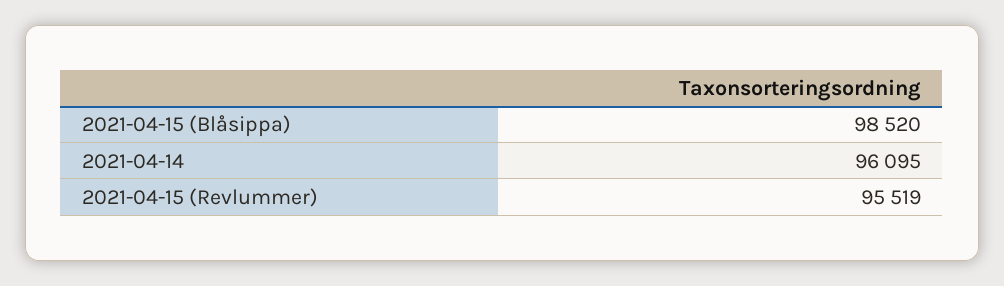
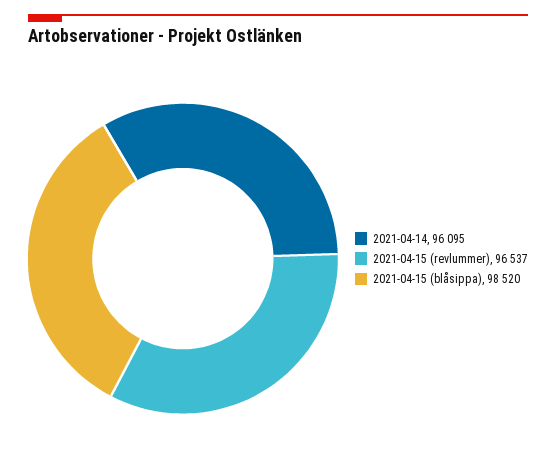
2021-04-15 (Revlummer): 95519 -> 96537

